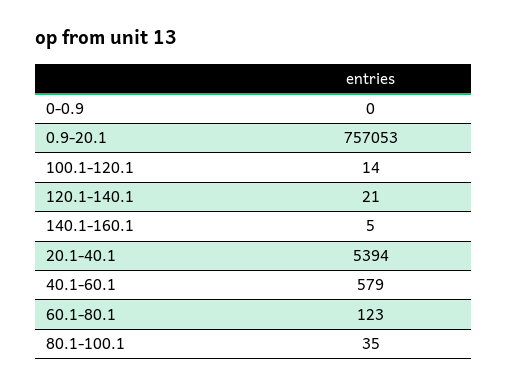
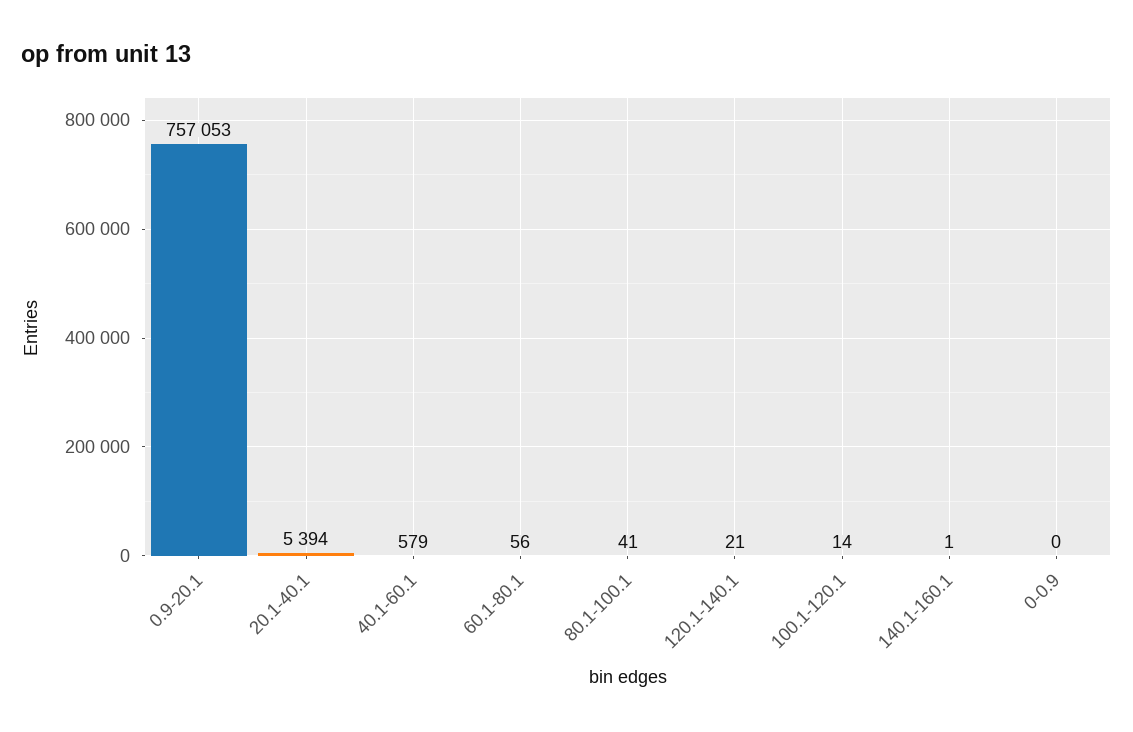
140.1-160.1: 5 -> 1
60.1-80.1: 123 -> 56
80.1-100.1: 35 -> 41

